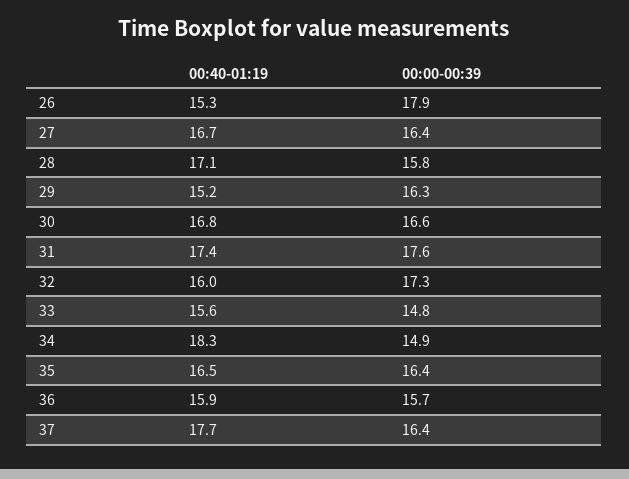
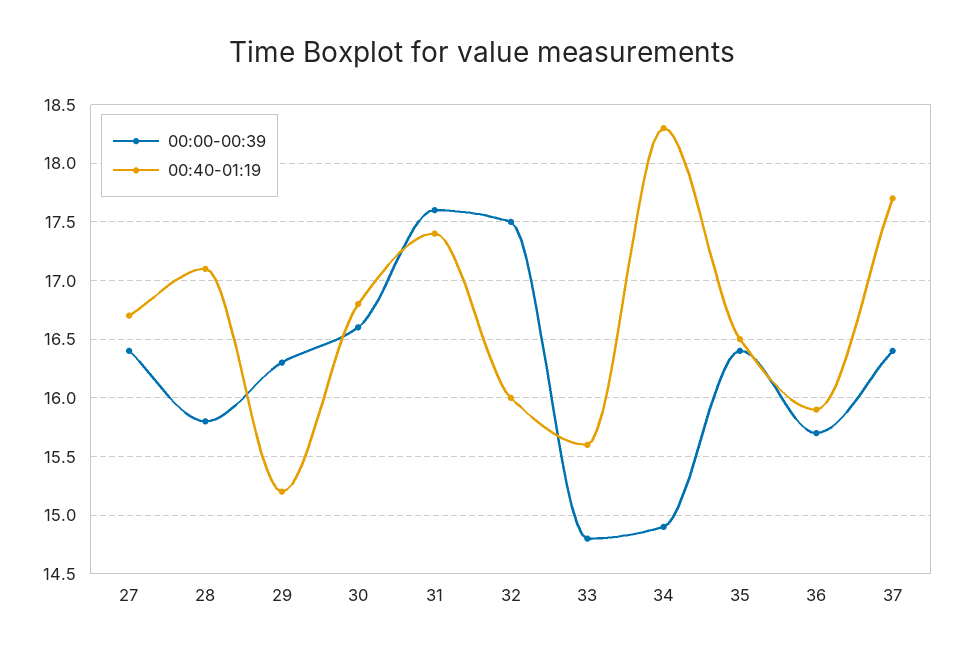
00:40-01:19, 26: 15.3 -> none
00:00-00:39, 26: 17.9 -> none
00:00-00:39, 32: 17.3 -> 17.5

